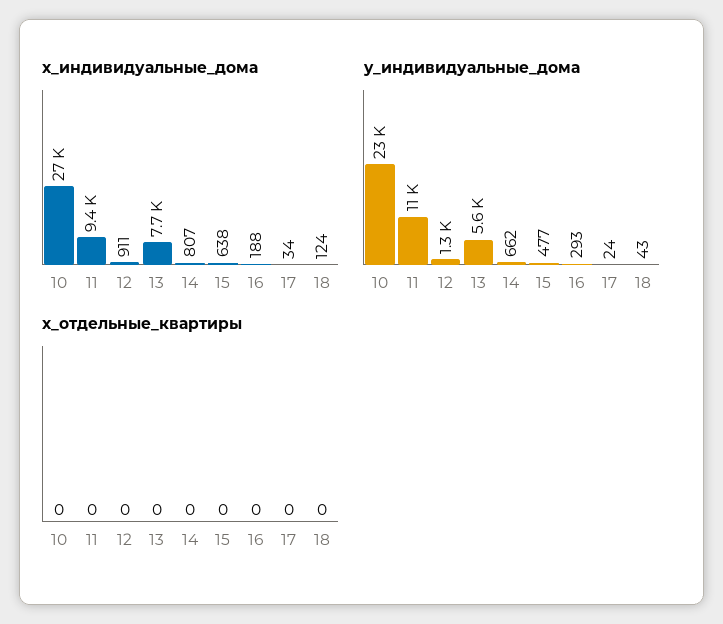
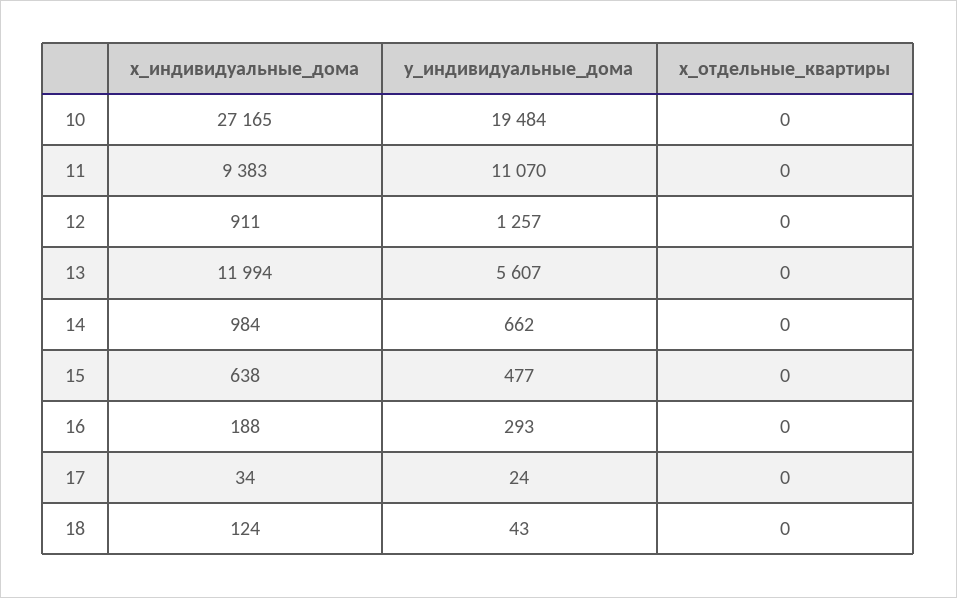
x_индивидуальные_дома, 13: 7700 -> 11994
x_индивидуальные_дома, 14: 807 -> 984
y_индивидуальные_дома, 10: 23000 -> 19484

